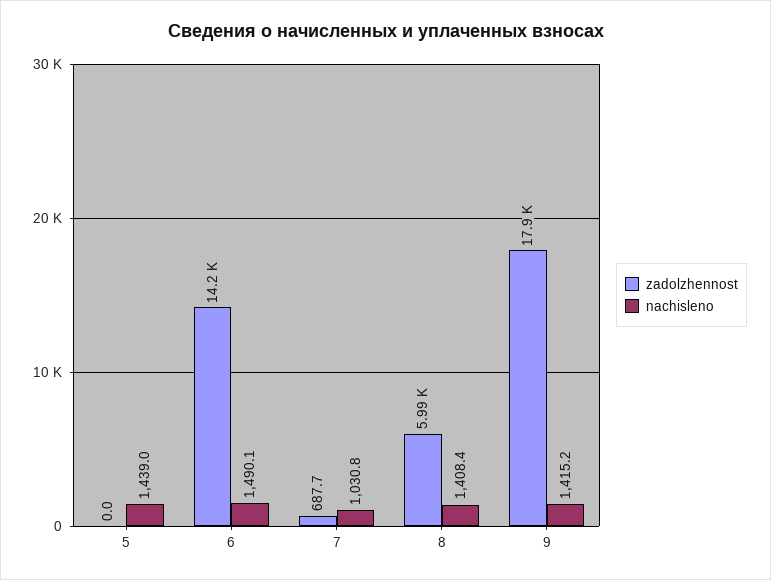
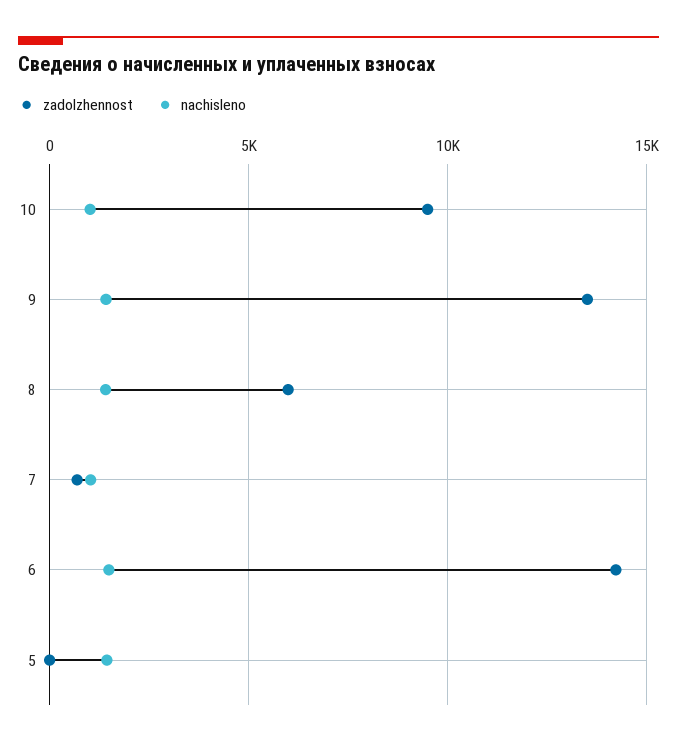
zadolzhennost, 9: 17900 -> 13500
zadolzhennost, 10: none -> 9500
nachisleno, 10: none -> 1000

